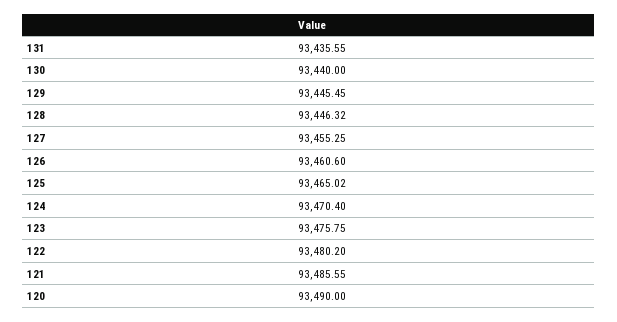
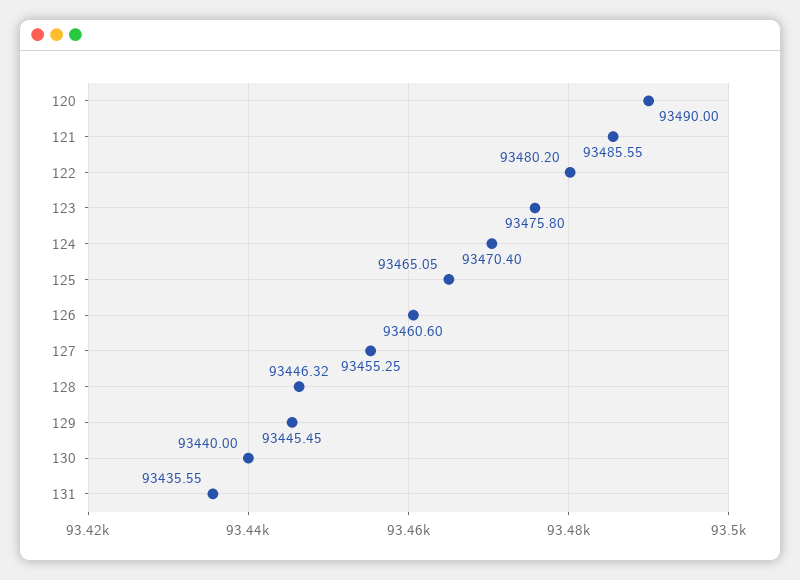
125: 93465.02 -> 93465.05
123: 93475.75 -> 93475.8

